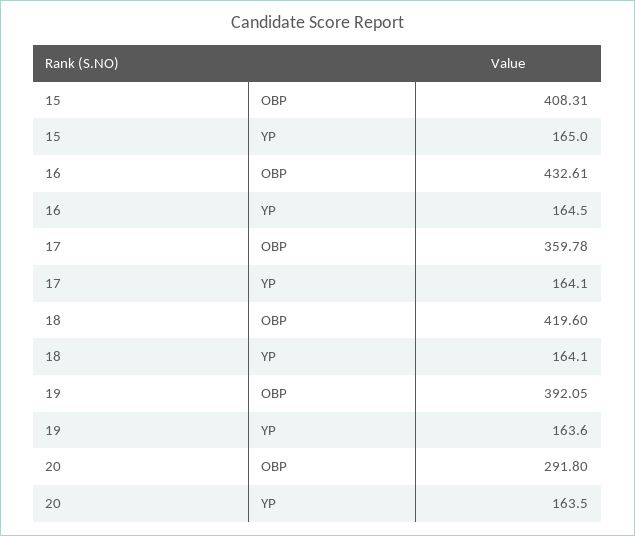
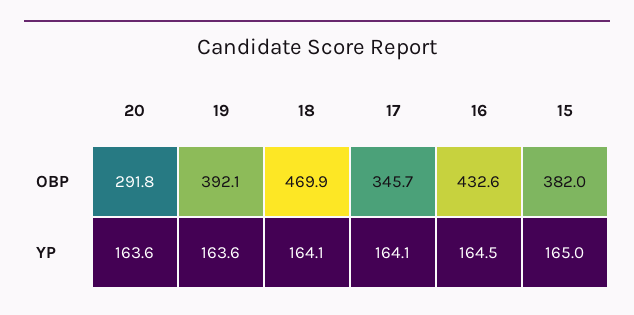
15, OBP: 408.31 -> 382
17, OBP: 359.78 -> 345.7
18, OBP: 419.6 -> 469.9
20, YP: 163.5 -> 163.6

